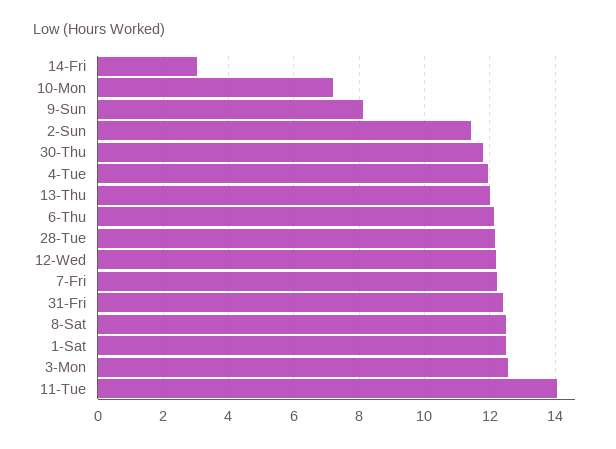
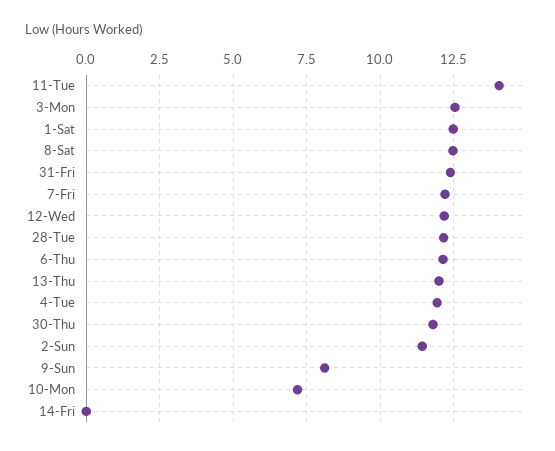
14-Fri: 3 -> 0

